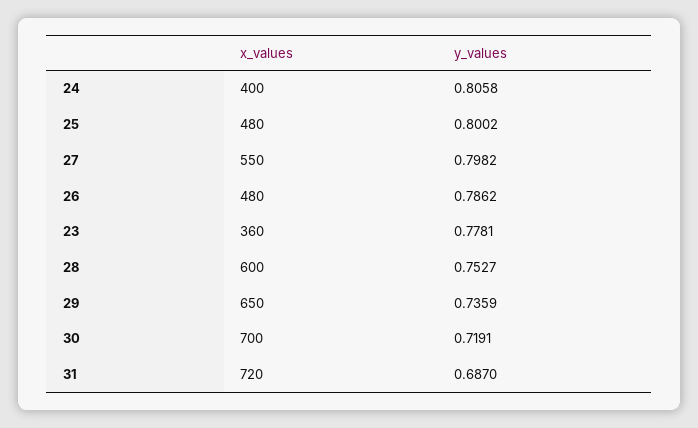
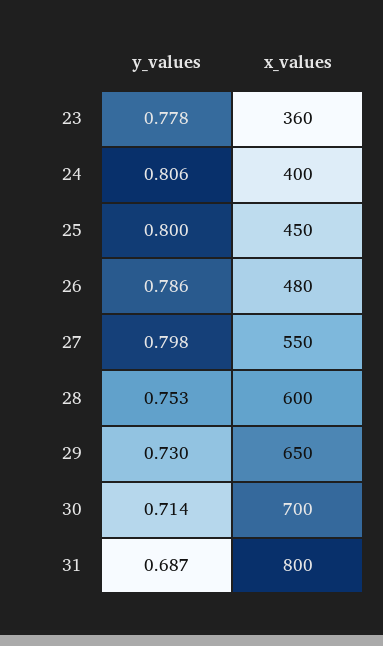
x_values, 25: 480 -> 450
y_values, 29: 0.7359 -> 0.73
y_values, 30: 0.7191 -> 0.714
x_values, 31: 720 -> 800

